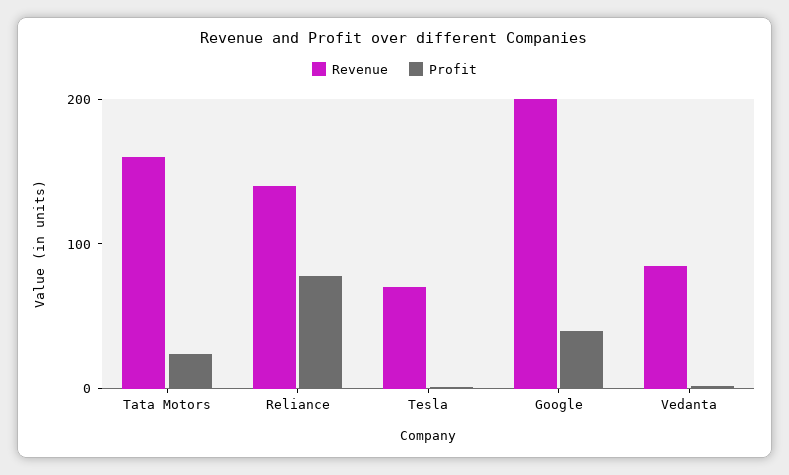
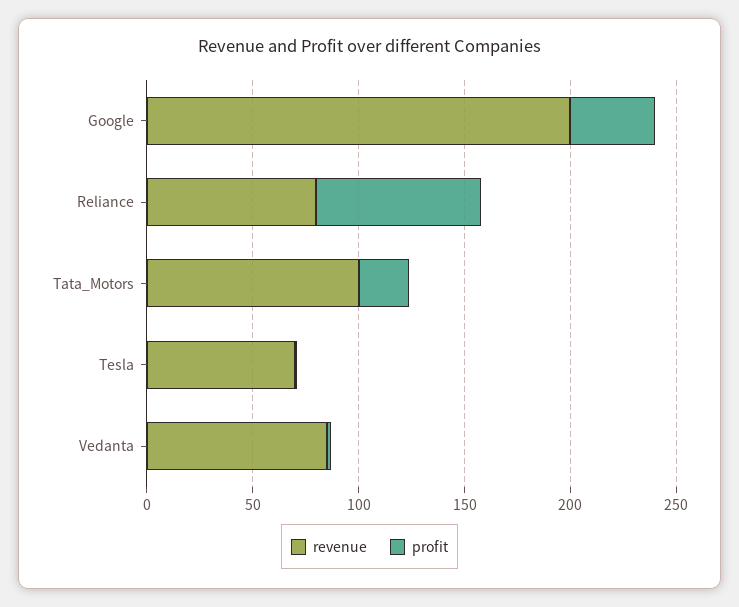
Revenue, Tata Motors: 160 -> 100
Revenue, Reliance: 140 -> 80

